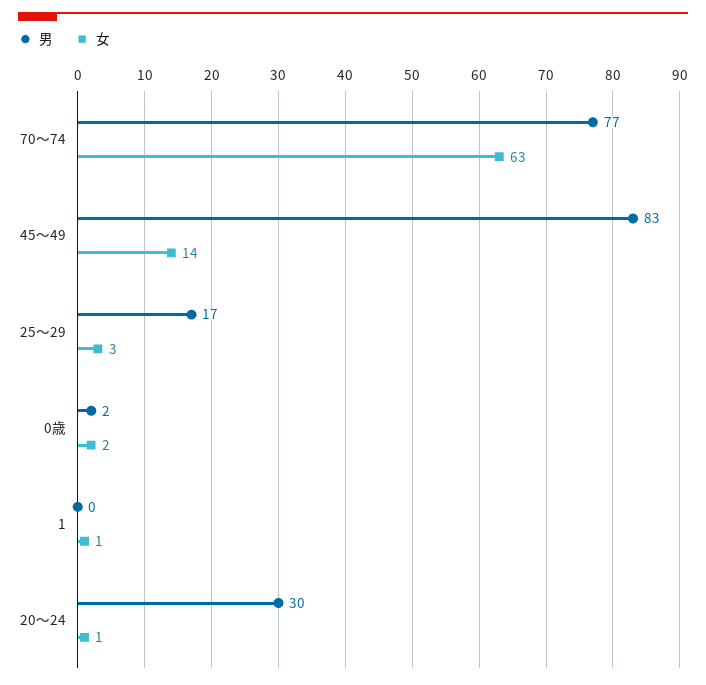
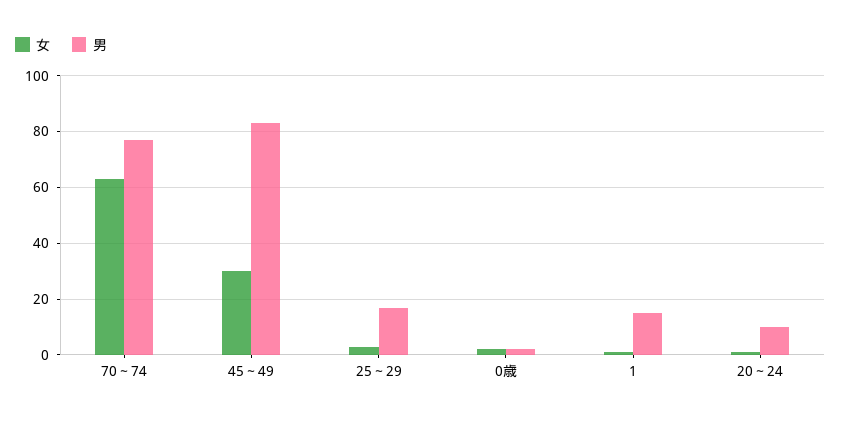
女, 45～49: 14 -> 30
男, 1: 0 -> 15
男, 20～24: 30 -> 10

